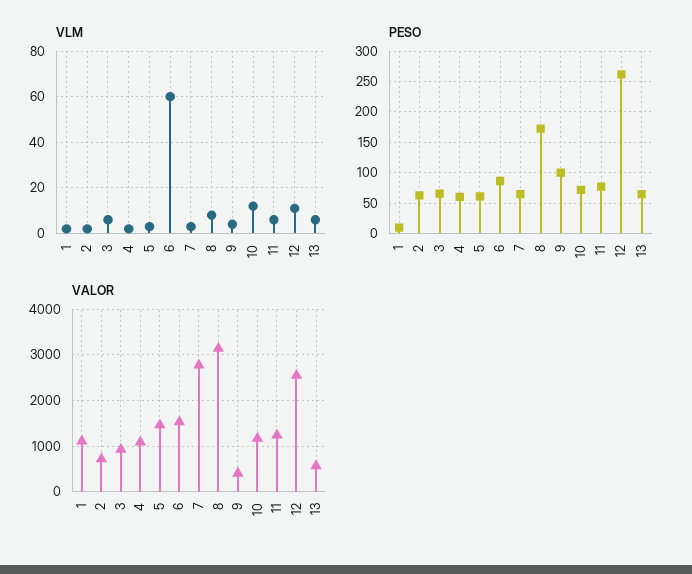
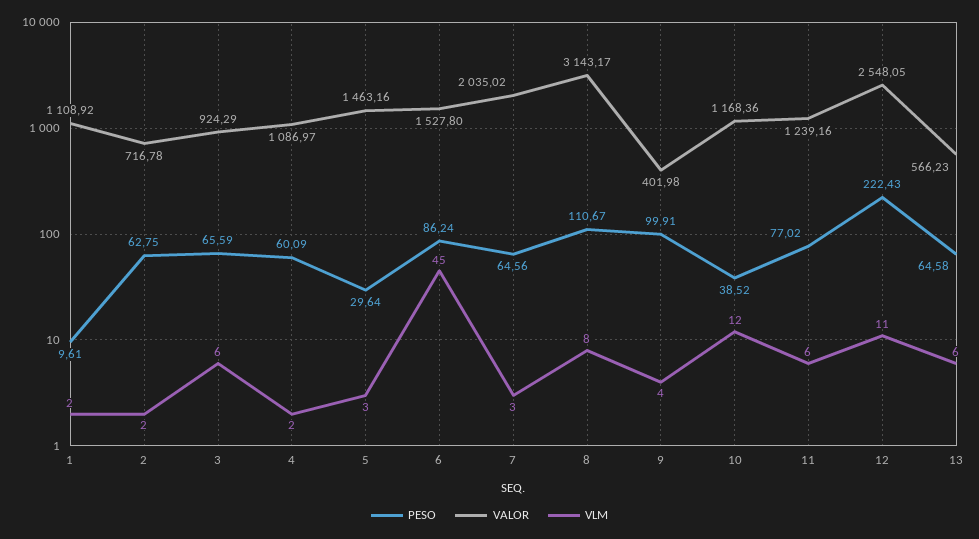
VLM, 6: 60 -> 45
PESO, 5: 60 -> 29.64
PESO, 8: 170 -> 110.67
PESO, 10: 70 -> 38.52
PESO, 12: 260 -> 222.43
VALOR, 7: 2800 -> 2035.02

